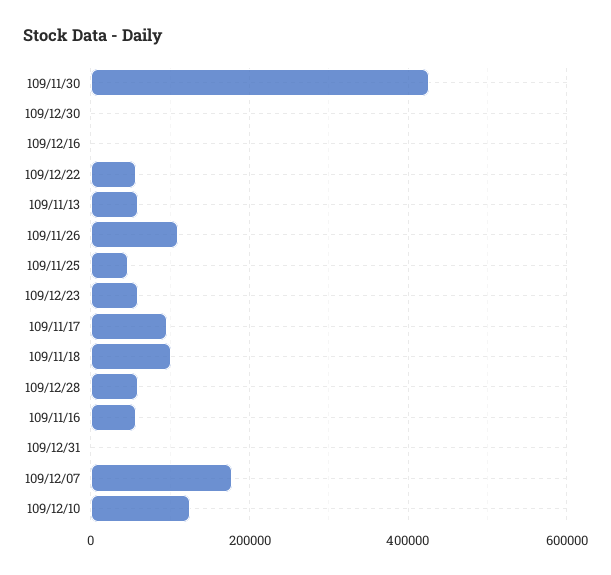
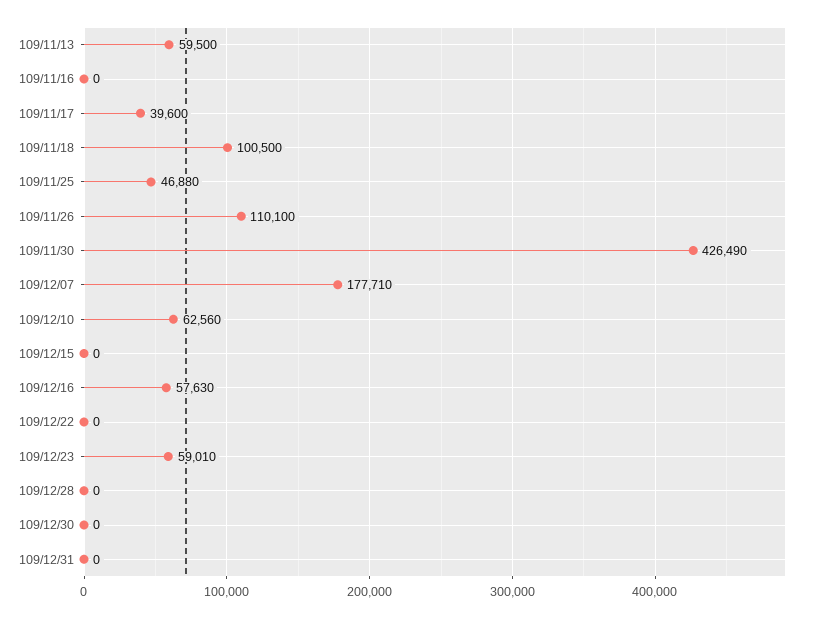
109/12/16: 0 -> 57630
109/12/22: 60000 -> 0
109/11/17: 100000 -> 39600
109/12/28: 60000 -> 0
109/11/16: 60000 -> 0
109/12/10: 120000 -> 62560
109/12/15: none -> 0

